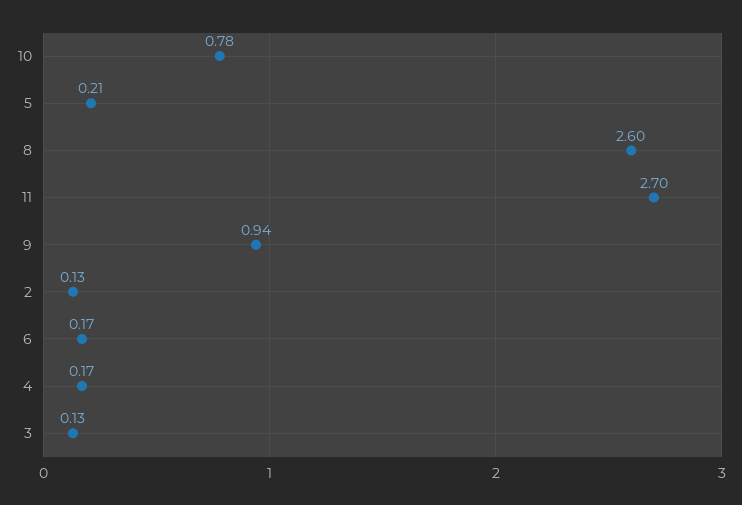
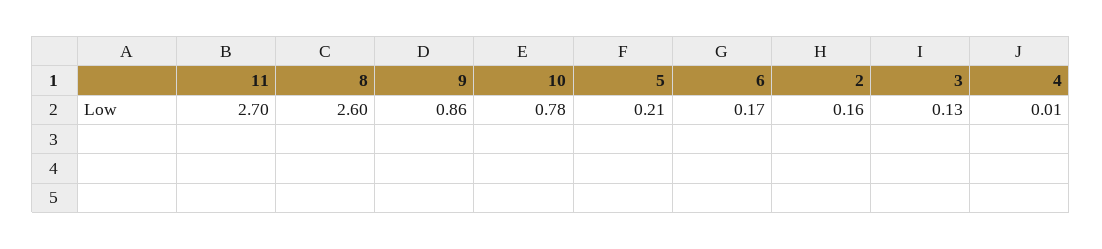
9: 0.94 -> 0.86
2: 0.13 -> 0.16
4: 0.17 -> 0.01

